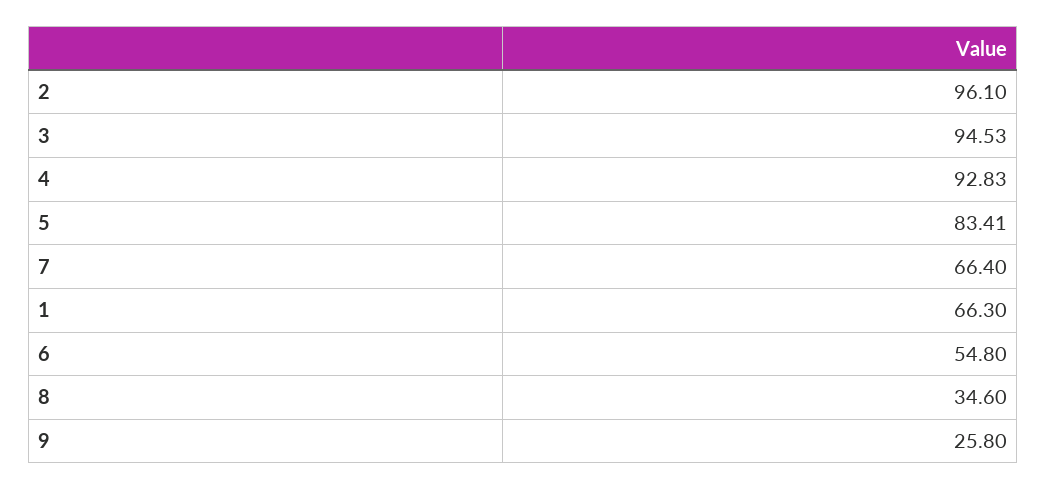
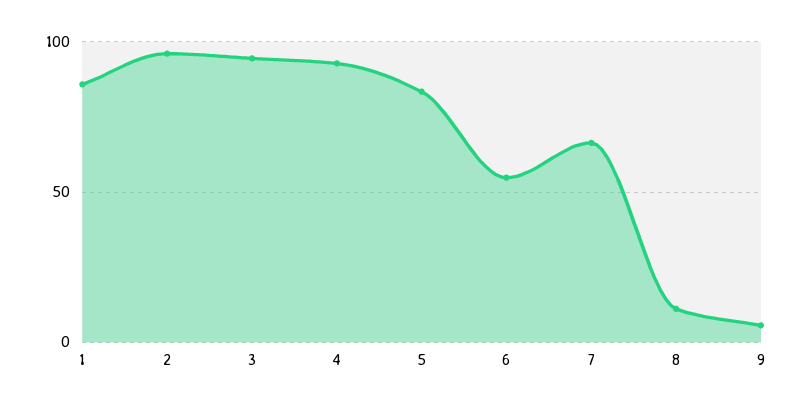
1: 66.3 -> 85
8: 34.6 -> 10
9: 25.8 -> 5

